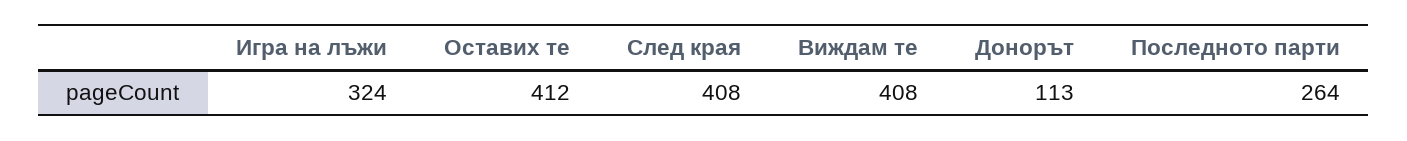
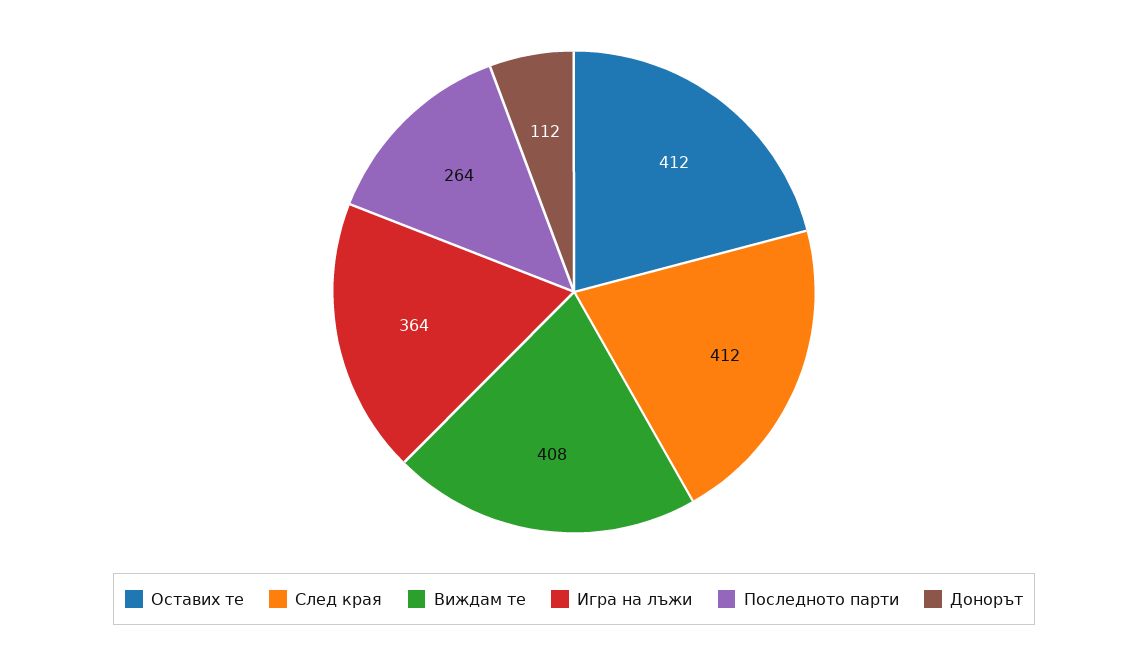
Игра на лъжи: 324 -> 364
След края: 408 -> 412
Донорът: 113 -> 112

